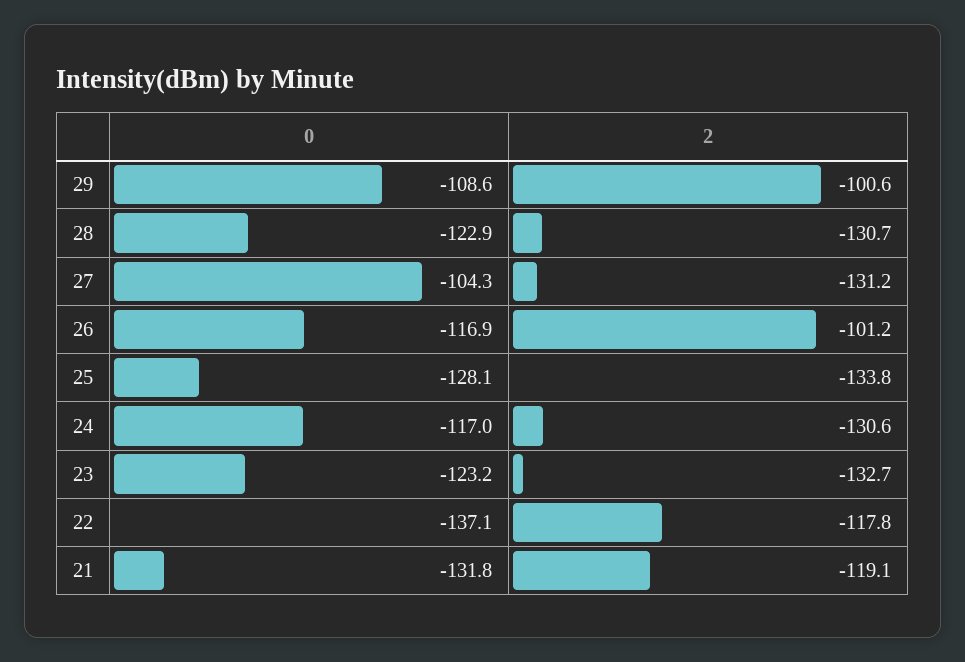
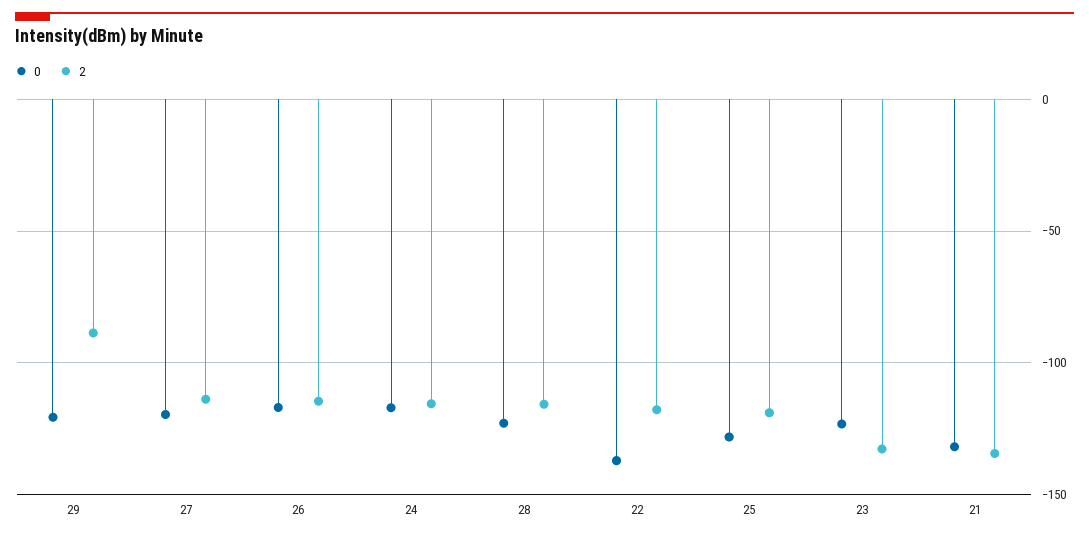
0, 29: -108.6 -> -120
2, 29: -100.6 -> -90
2, 28: -130.7 -> -115
0, 27: -104.3 -> -120
2, 27: -131.2 -> -115
2, 26: -101.2 -> -115
2, 25: -133.8 -> -120
2, 24: -130.6 -> -115
2, 21: -119.1 -> -135

